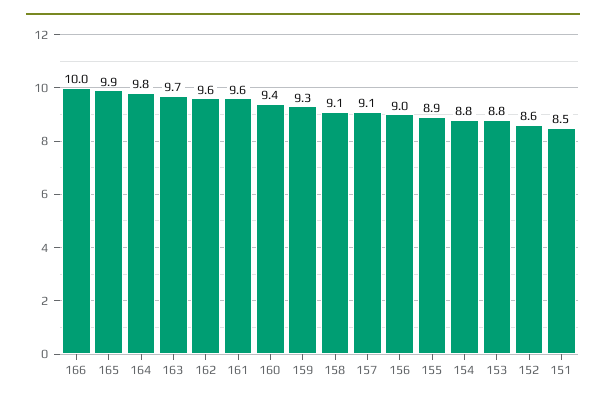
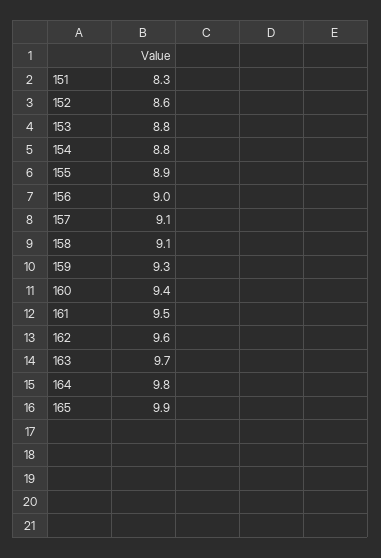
166: 10 -> none
161: 9.6 -> 9.5
151: 8.5 -> 8.3

